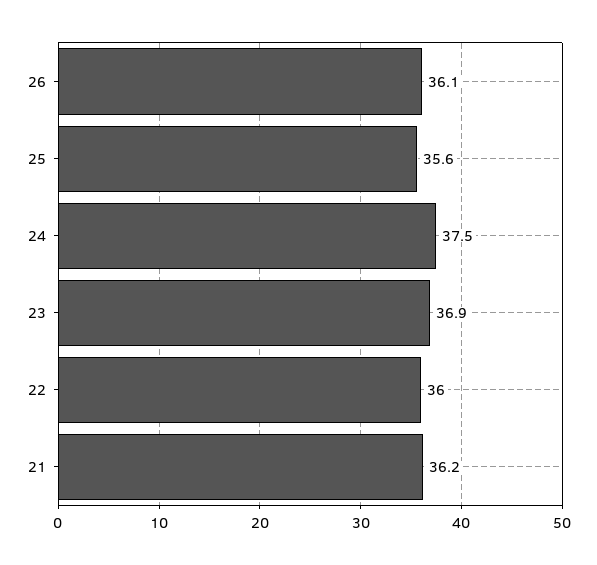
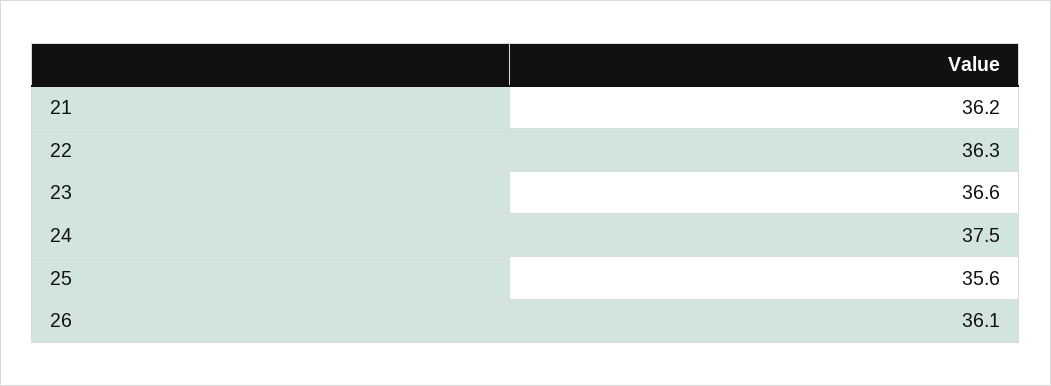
23: 36.9 -> 36.6
22: 36 -> 36.3

